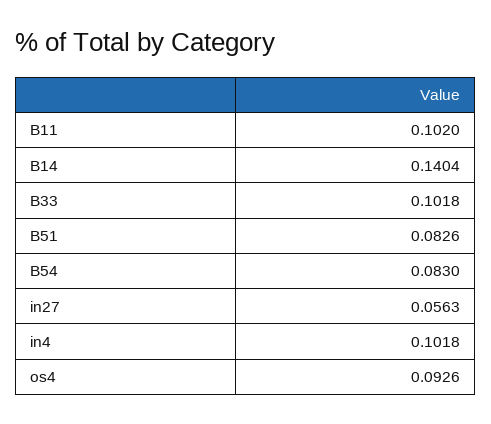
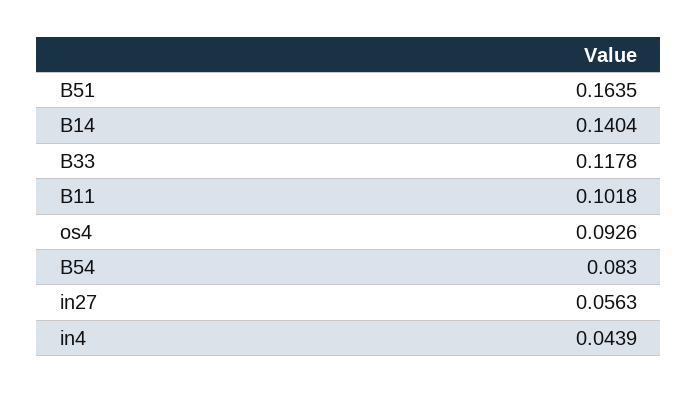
B11: 0.102 -> 0.1018
B33: 0.1018 -> 0.1178
B51: 0.0826 -> 0.1635
in4: 0.1018 -> 0.0439

